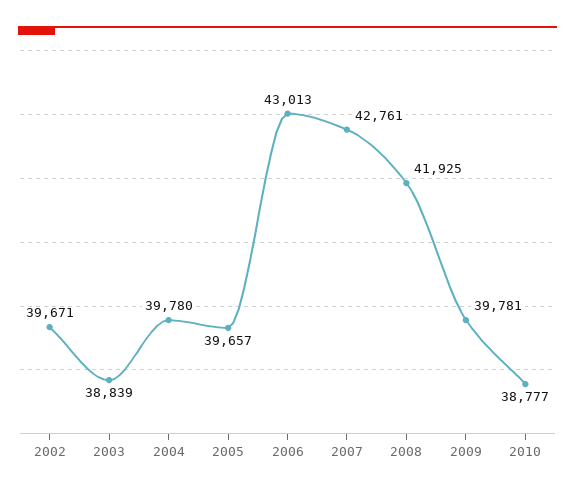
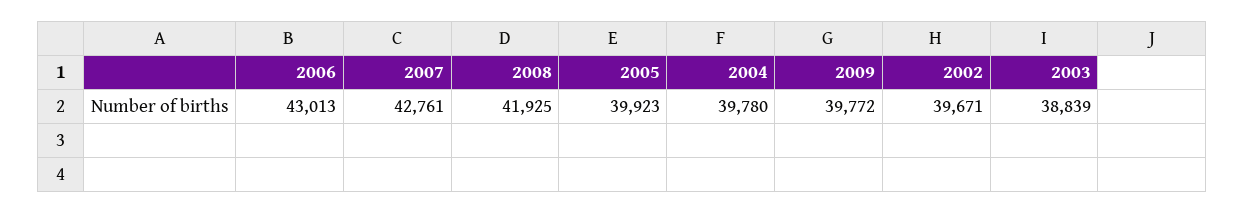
2005: 39657 -> 39923
2009: 39781 -> 39772
2010: 38777 -> none

